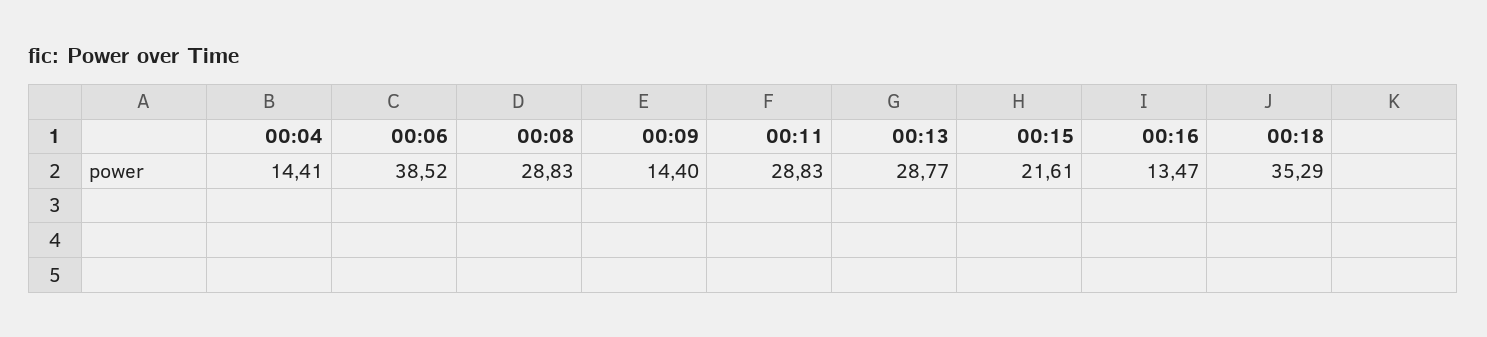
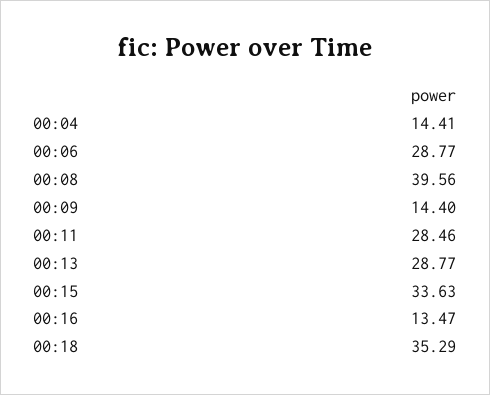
00:06: 38.52 -> 28.77
00:08: 28.83 -> 39.56
00:11: 28.83 -> 28.46
00:15: 21.61 -> 33.63

